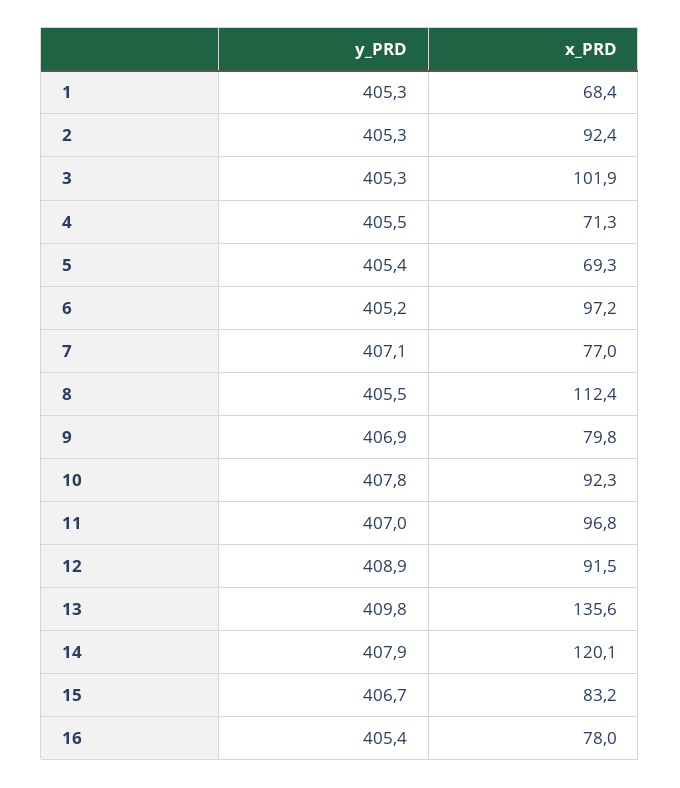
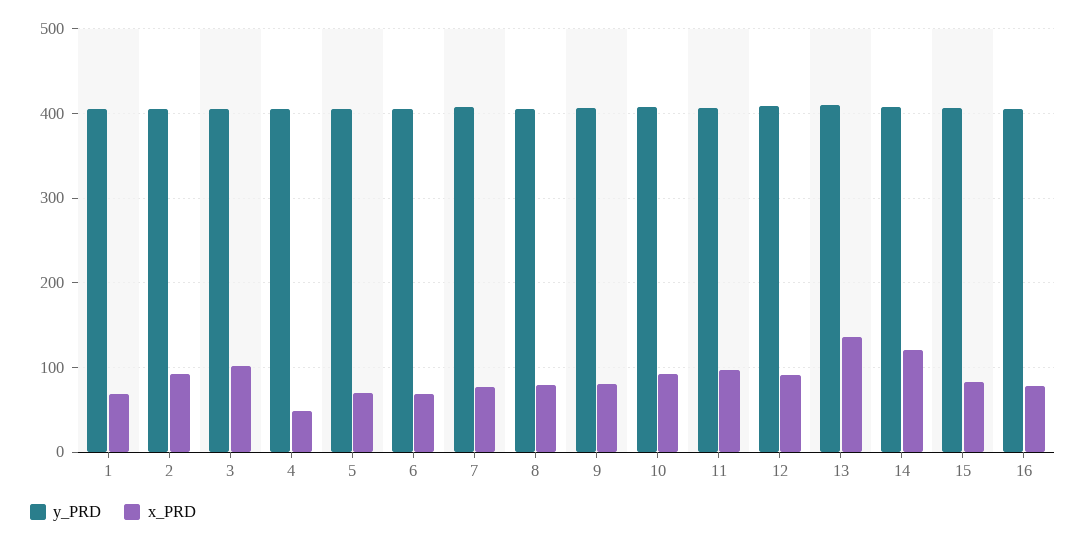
x_PRD, 4: 71.3 -> 50
x_PRD, 6: 97.2 -> 70
x_PRD, 8: 112.4 -> 80

